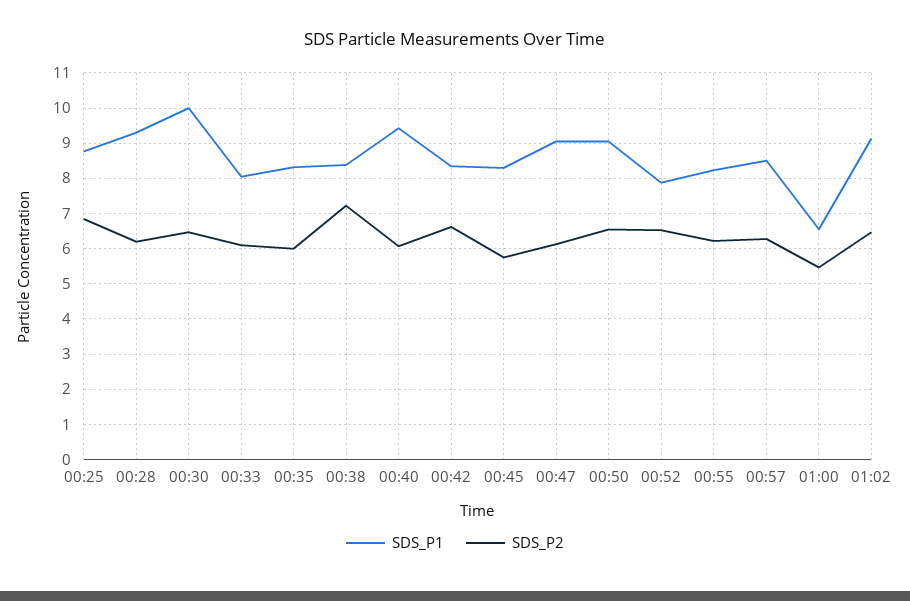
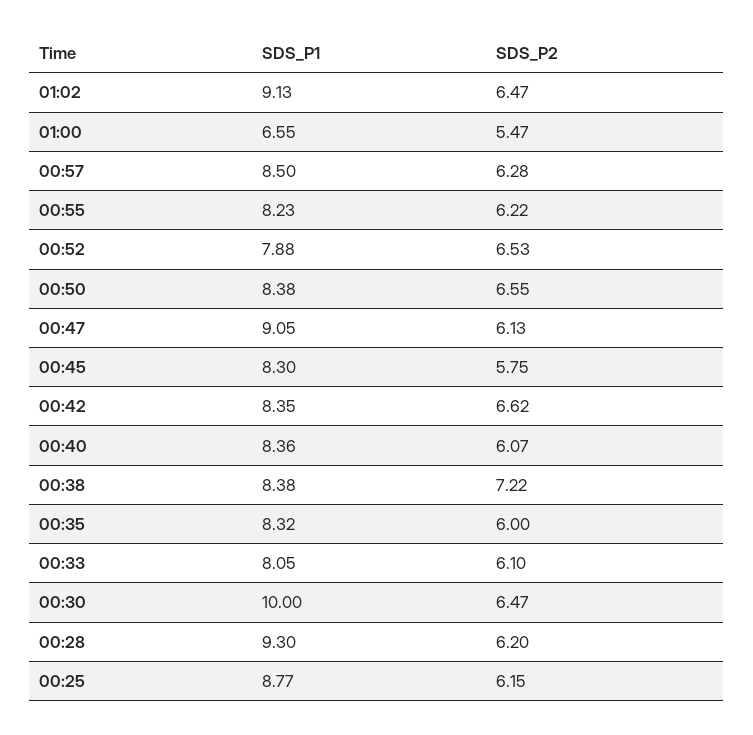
SDS_P2, 00:25: 6.8 -> 6.15
SDS_P1, 00:40: 9.4 -> 8.36
SDS_P1, 00:50: 9 -> 8.38

